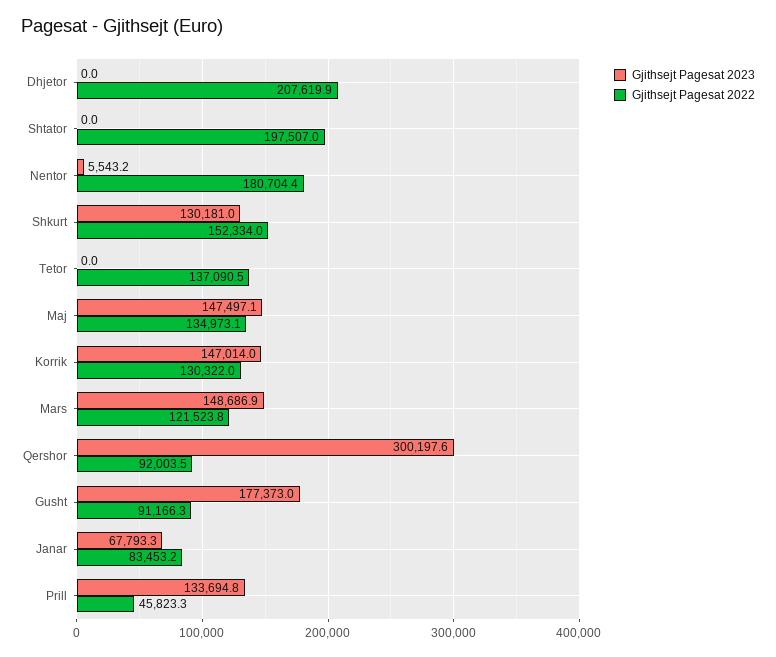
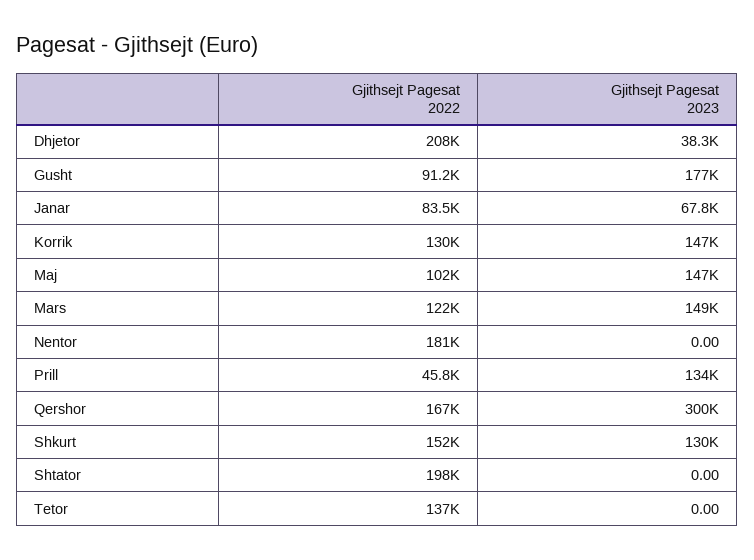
Gjithsejt Pagesat 2023, Dhjetor: 0 -> 38300
Gjithsejt Pagesat 2023, Nentor: 5543.2 -> 0
Gjithsejt Pagesat 2022, Maj: 134973.1 -> 102000
Gjithsejt Pagesat 2022, Qershor: 92003.5 -> 167000

